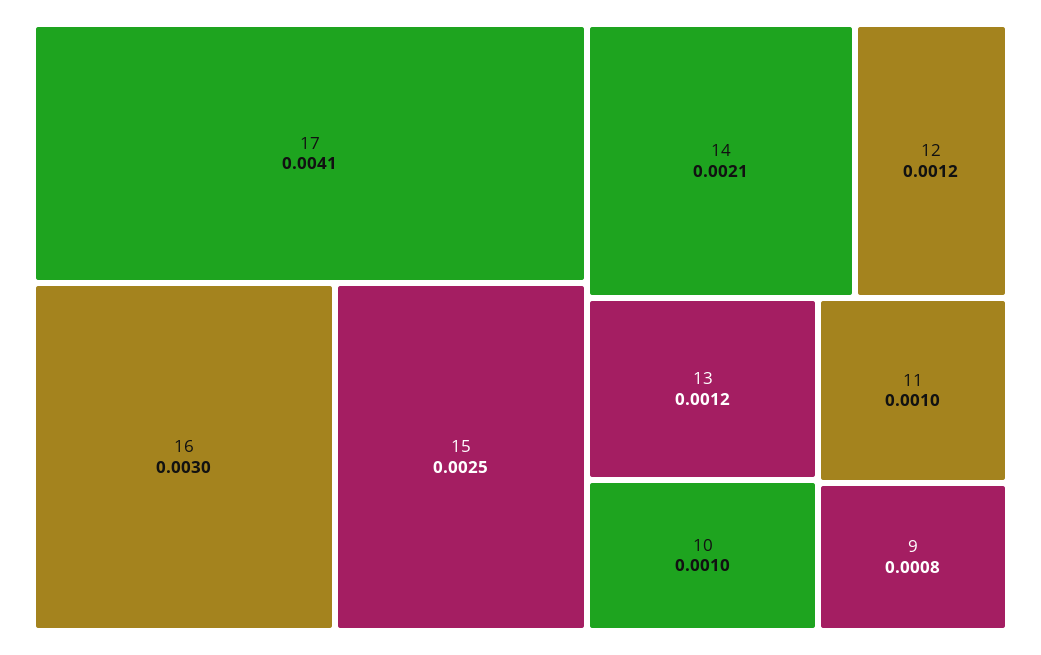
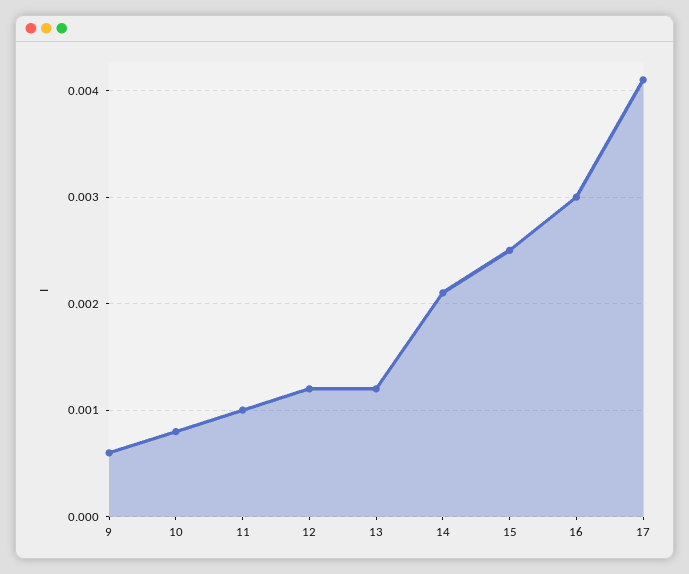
10: 0.001 -> 0.0008
9: 0.0008 -> 0.0006

